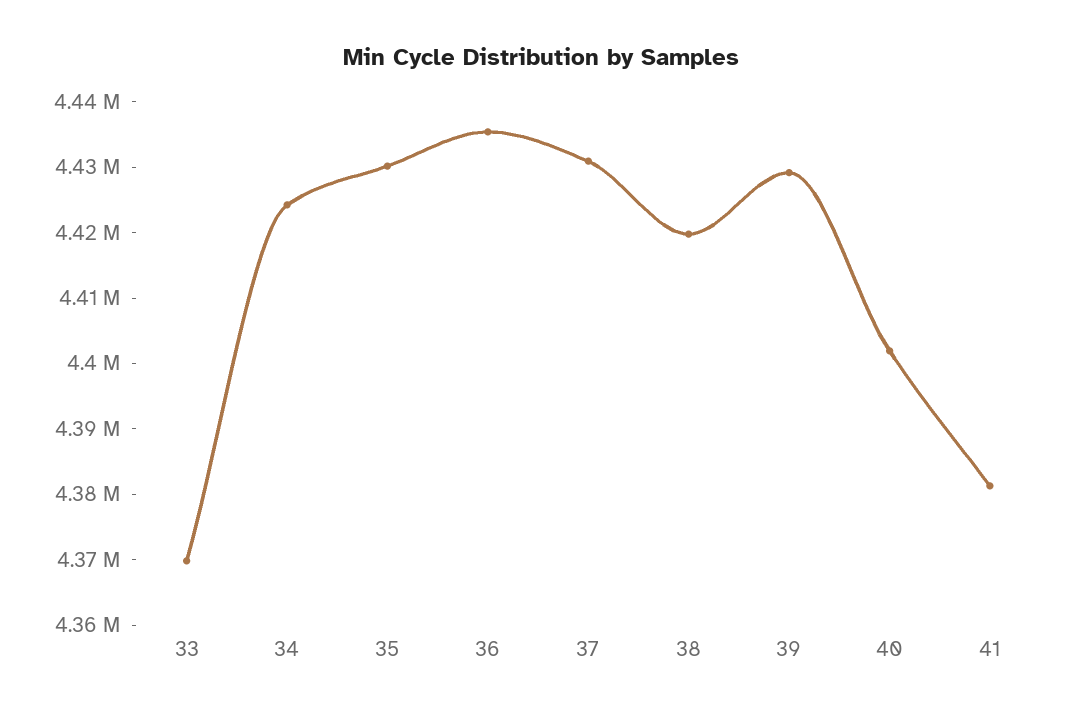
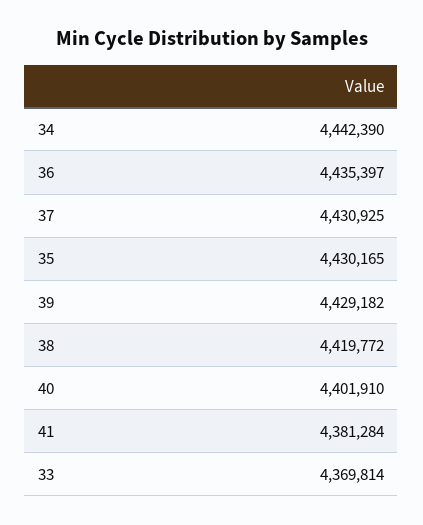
34: 4424000 -> 4442390

